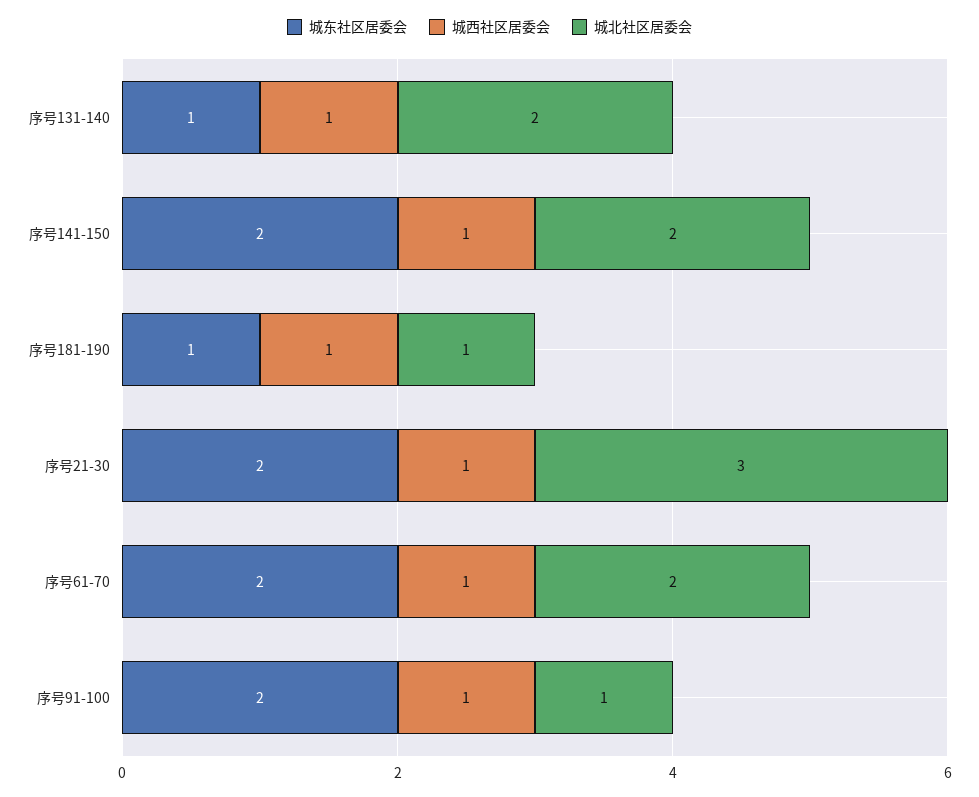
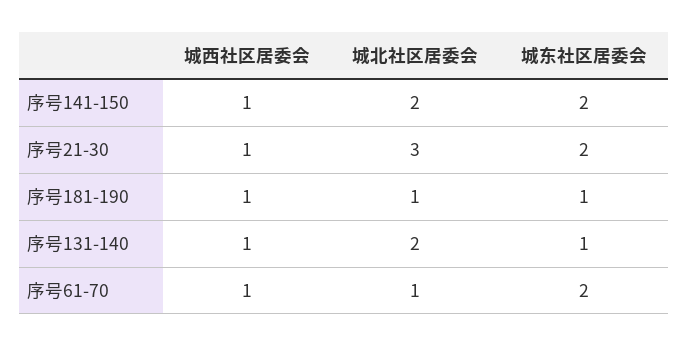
城北社区居委会, 序号61-70: 2 -> 1
城东社区居委会, 序号91-100: 2 -> none
城西社区居委会, 序号91-100: 1 -> none
城北社区居委会, 序号91-100: 1 -> none

